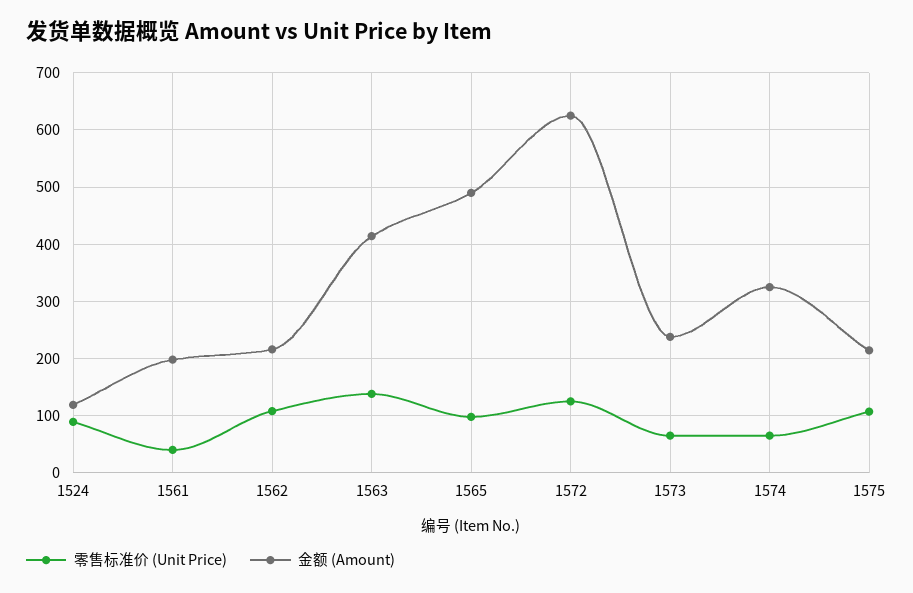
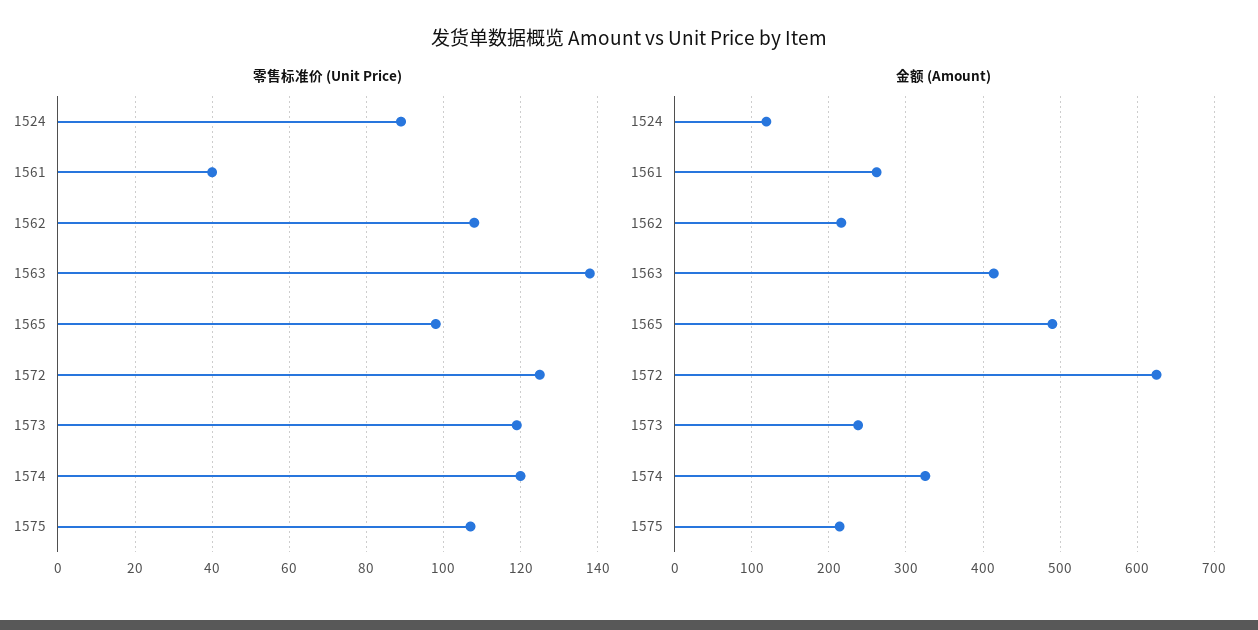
金额 (Amount), 1561: 200 -> 260
零售标准价 (Unit Price), 1573: 60 -> 120
零售标准价 (Unit Price), 1574: 60 -> 120

